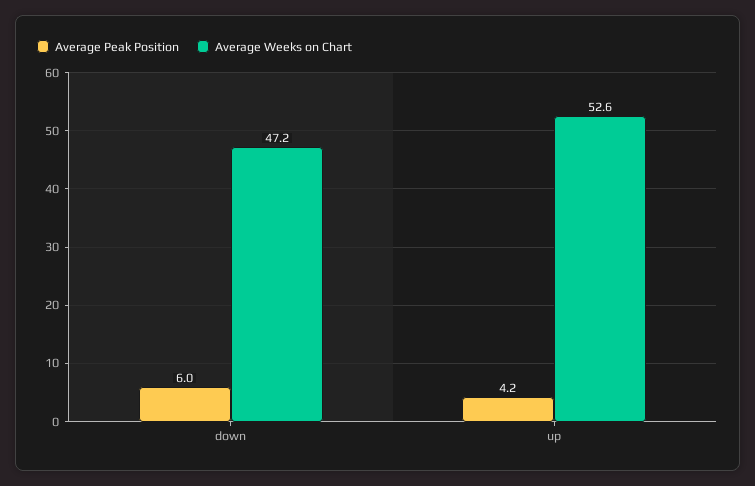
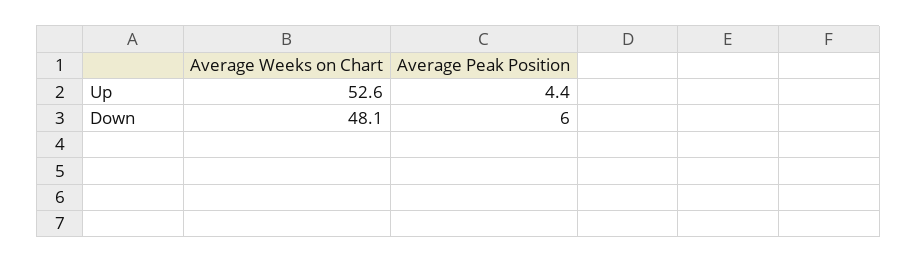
Average Weeks on Chart, down: 47.2 -> 48.1
Average Peak Position, up: 4.2 -> 4.4

